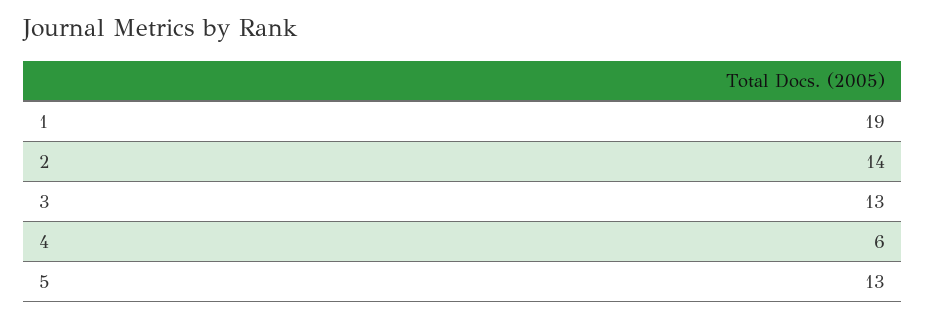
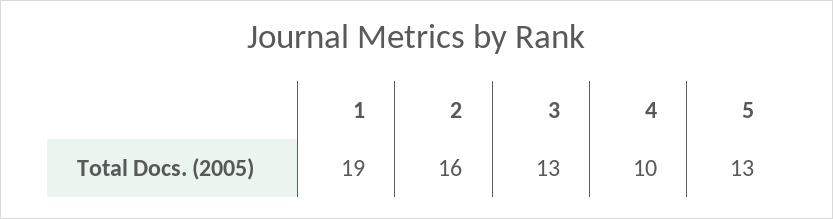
2: 14 -> 16
4: 6 -> 10

